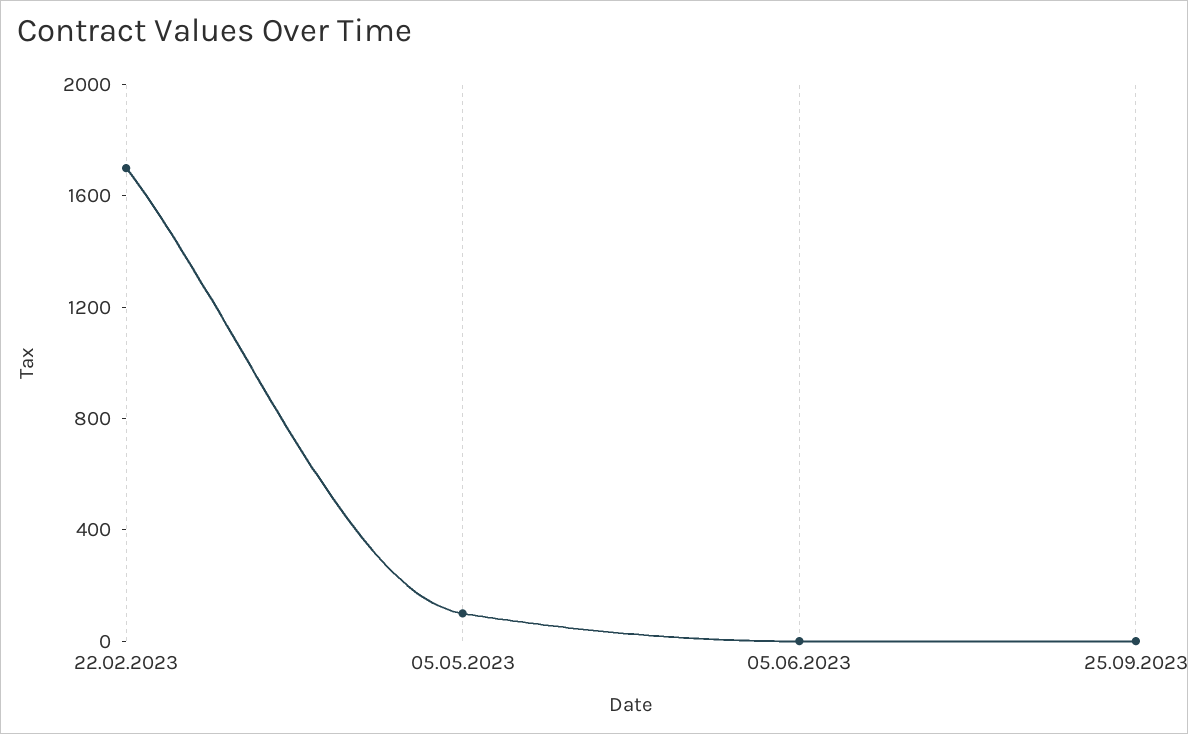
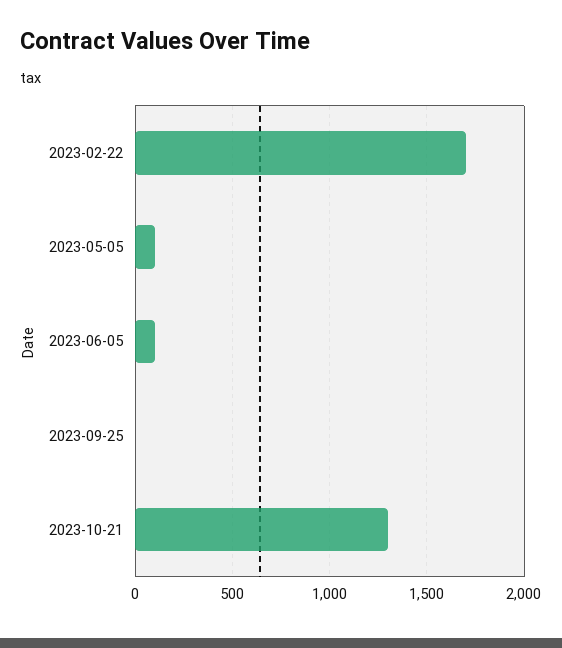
05.06.2023: 0 -> 100
2023-10-21: none -> 1300

